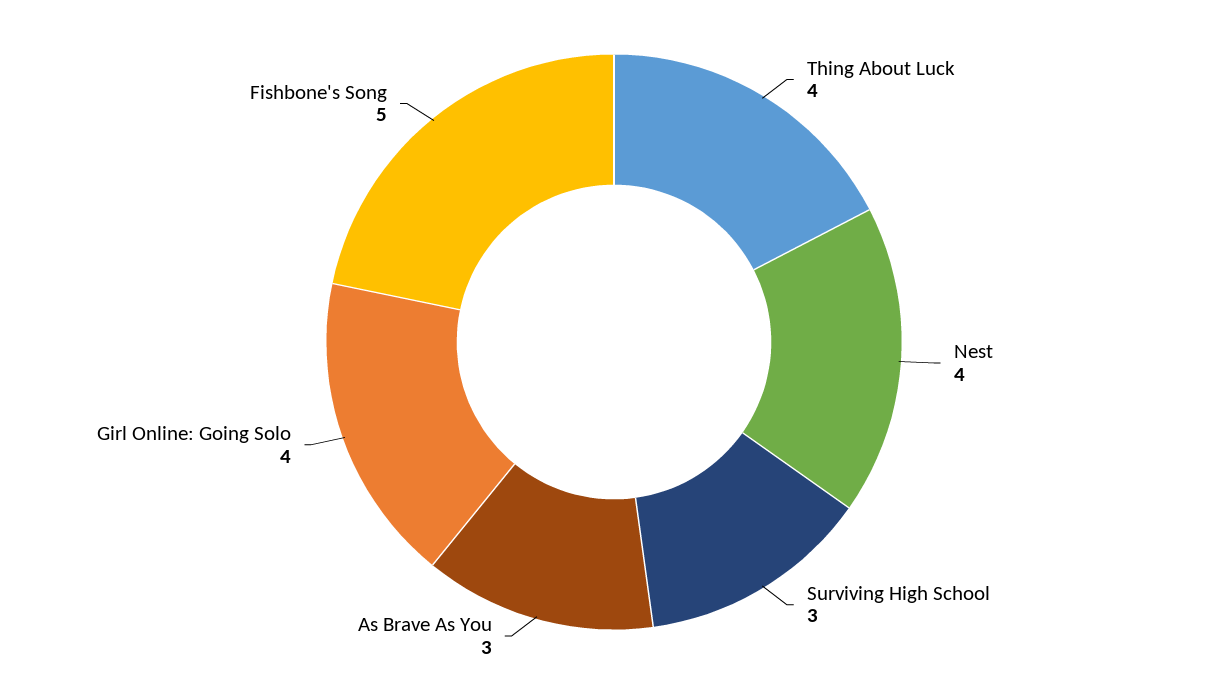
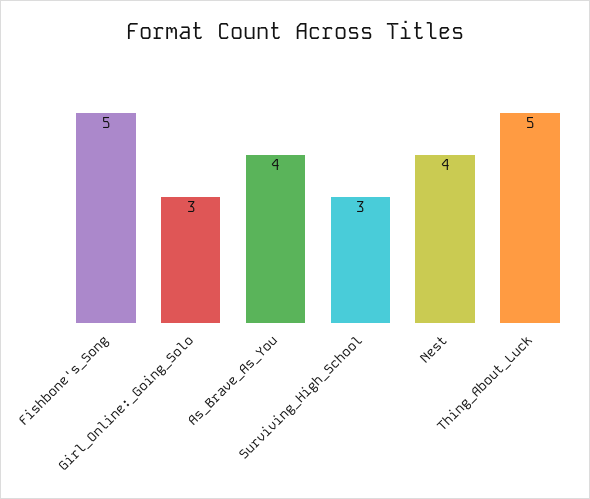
Thing About Luck: 4 -> 5
As Brave As You: 3 -> 4
Girl Online: Going Solo: 4 -> 3

